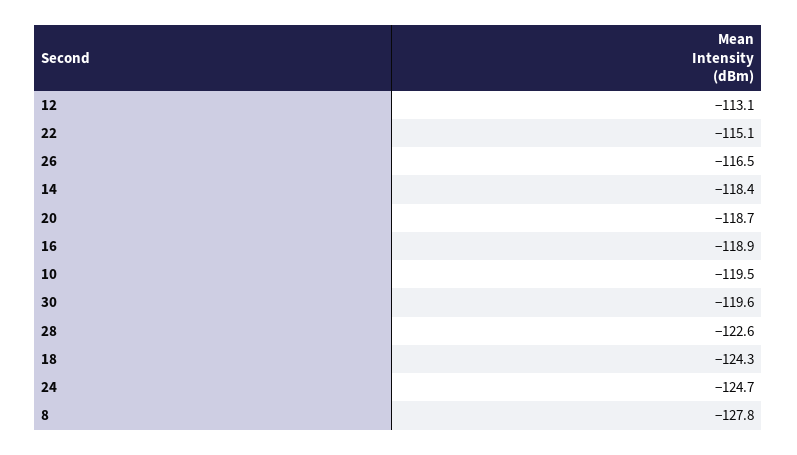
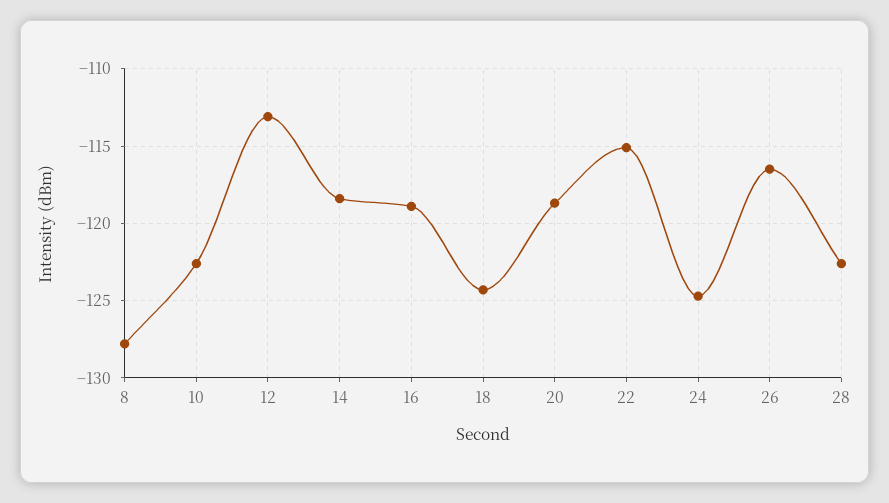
10: -119.5 -> -122.5
30: -119.6 -> none

